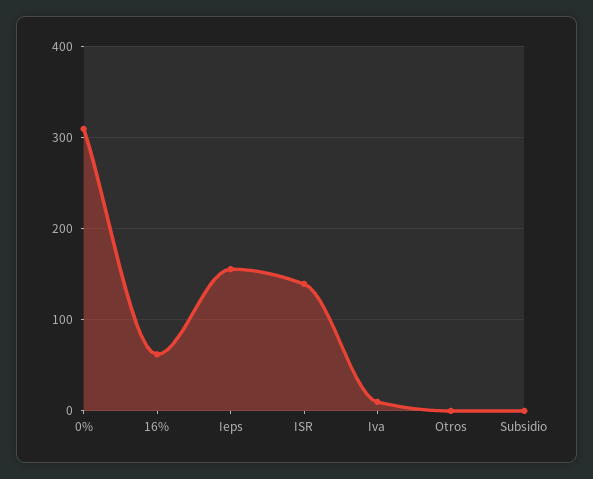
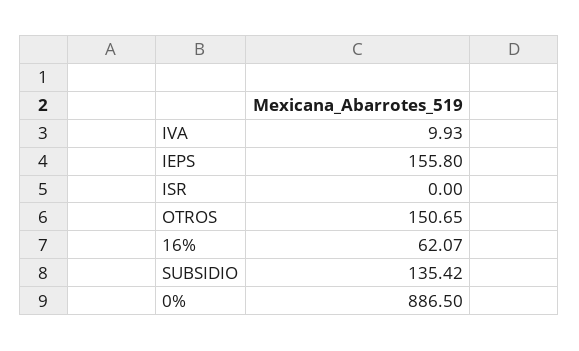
0%: 310 -> 886.5
ISR: 140 -> 0
Otros: 0 -> 150.65
Subsidio: 0 -> 135.42

